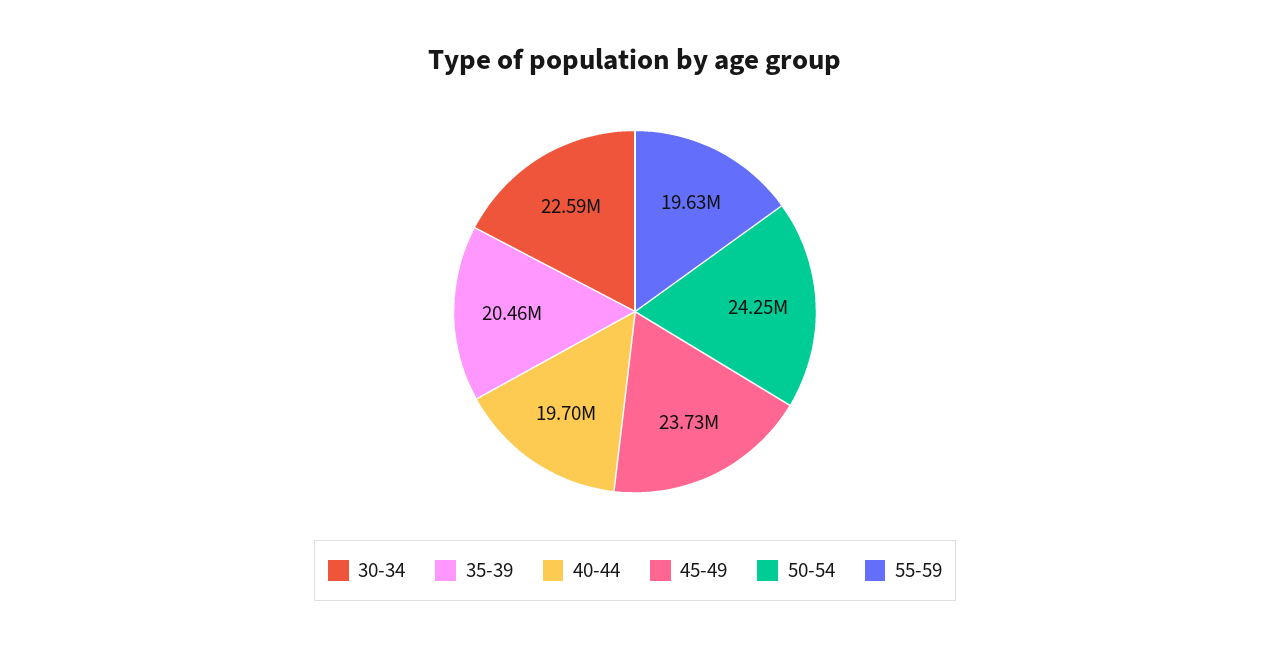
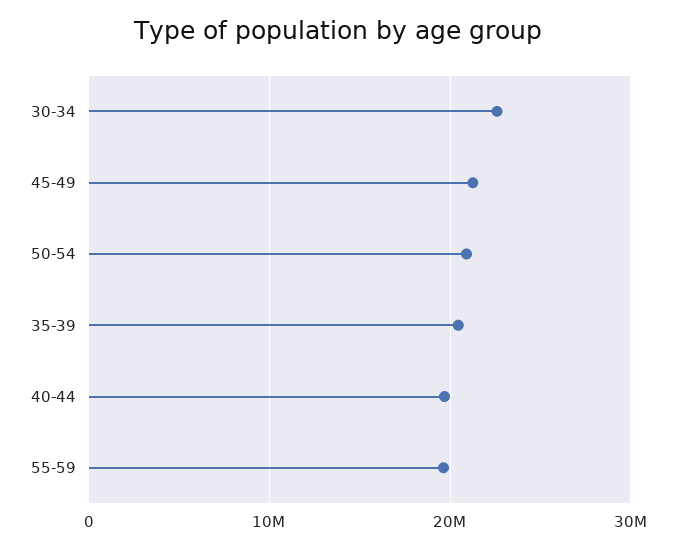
45-49: 23730000 -> 21000000
50-54: 24250000 -> 21000000

